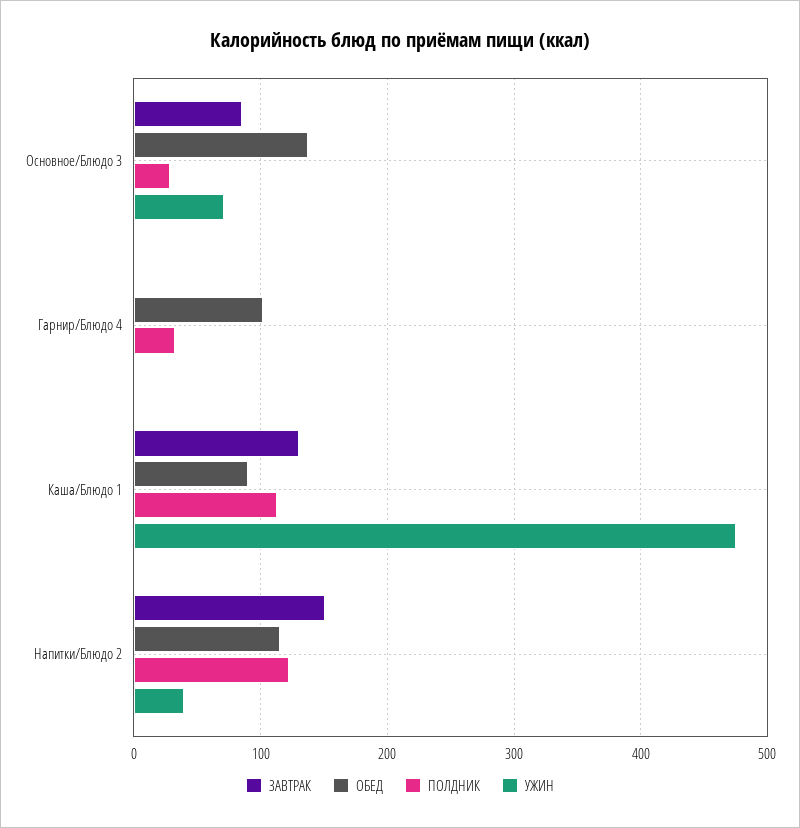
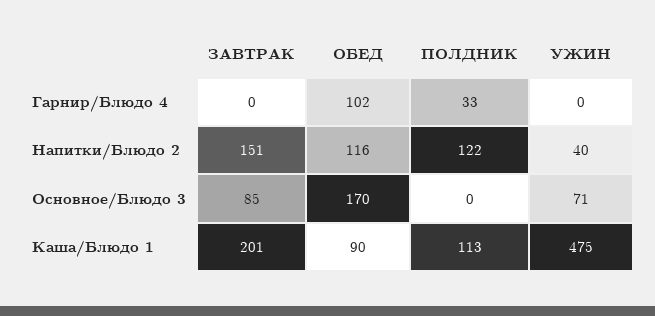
ОБЕД, Основное/Блюдо 3: 140 -> 170
ПОЛДНИК, Основное/Блюдо 3: 30 -> 0
ЗАВТРАК, Каша/Блюдо 1: 130 -> 201

